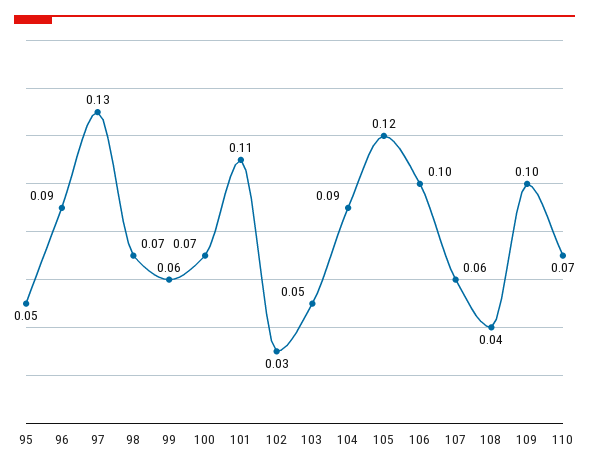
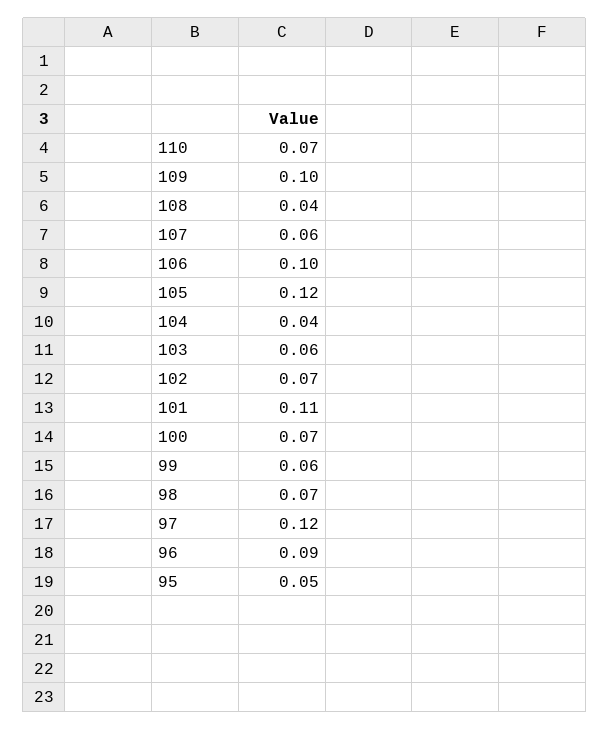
97: 0.13 -> 0.12
102: 0.03 -> 0.07
103: 0.05 -> 0.06
104: 0.09 -> 0.04

